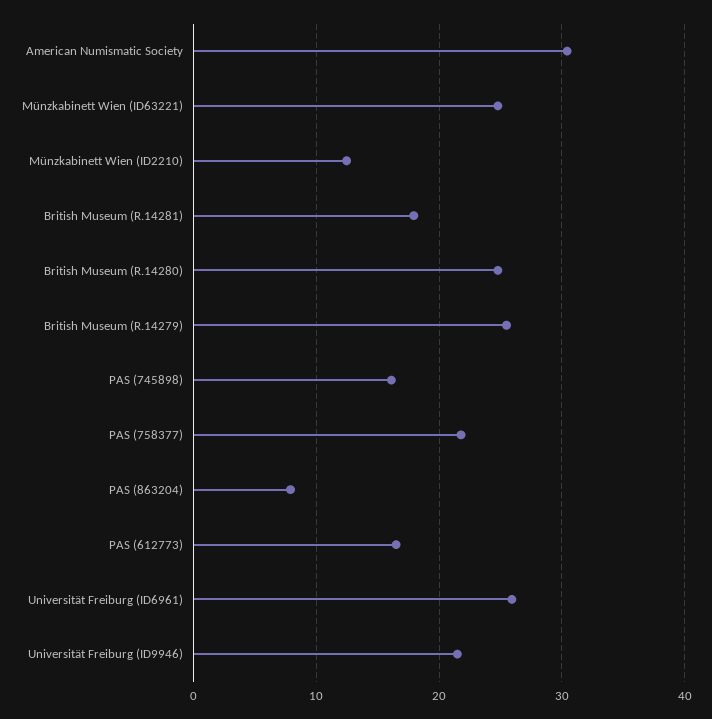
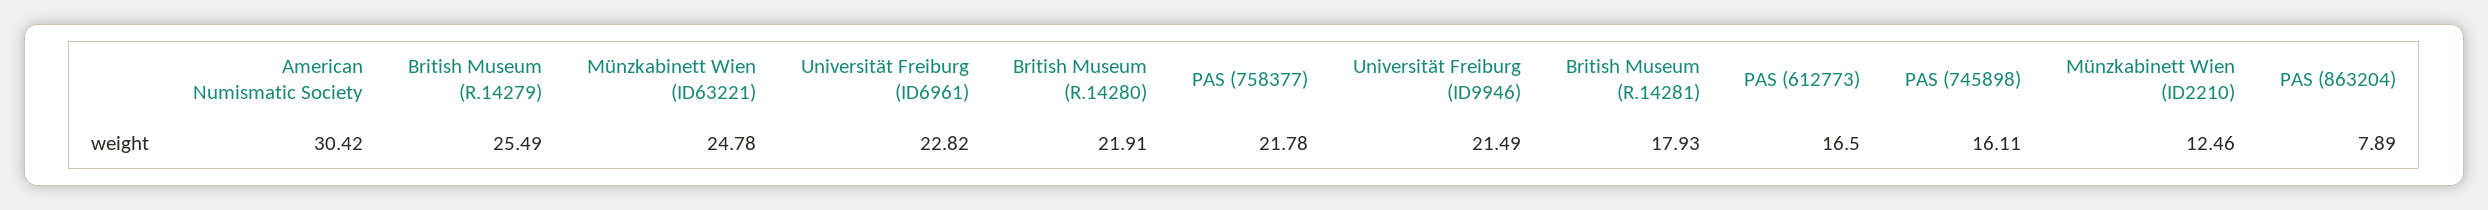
British Museum (R.14280): 25 -> 21.91
Universität Freiburg (ID6961): 26 -> 22.82

